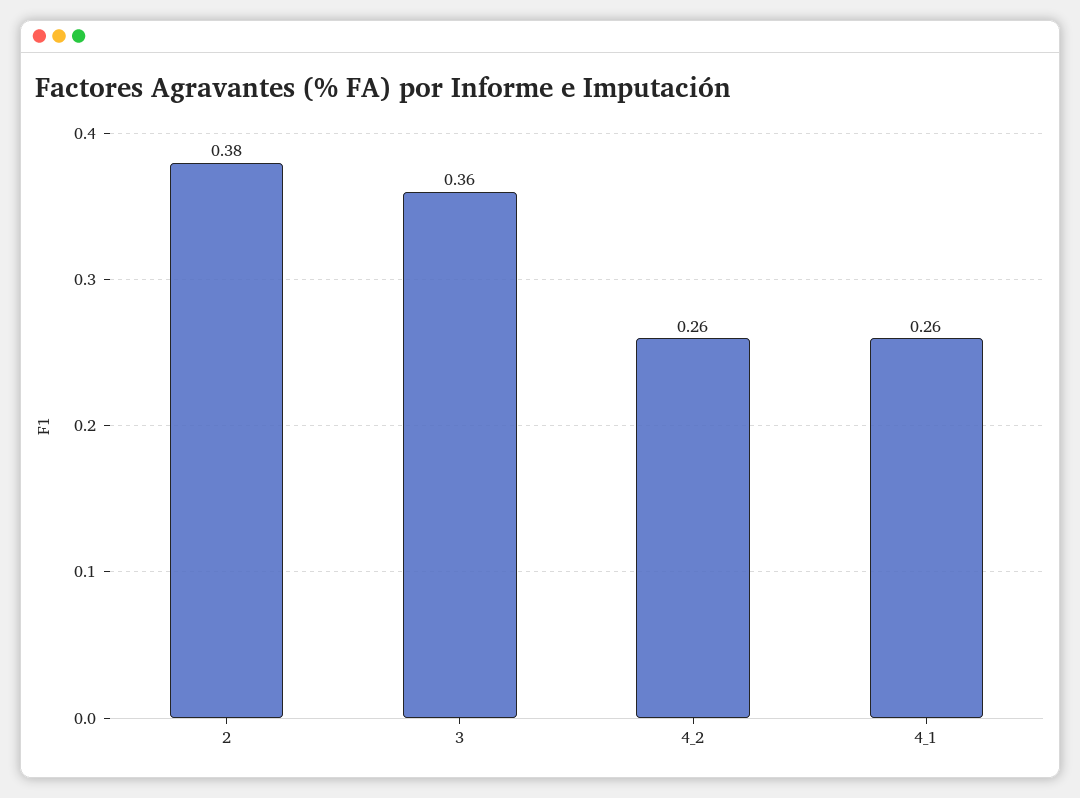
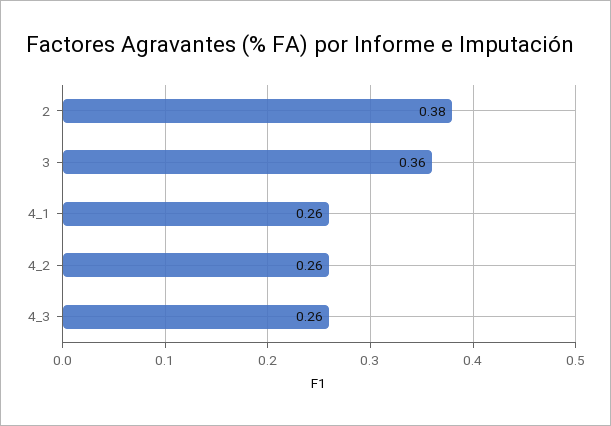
4_3: none -> 0.26

